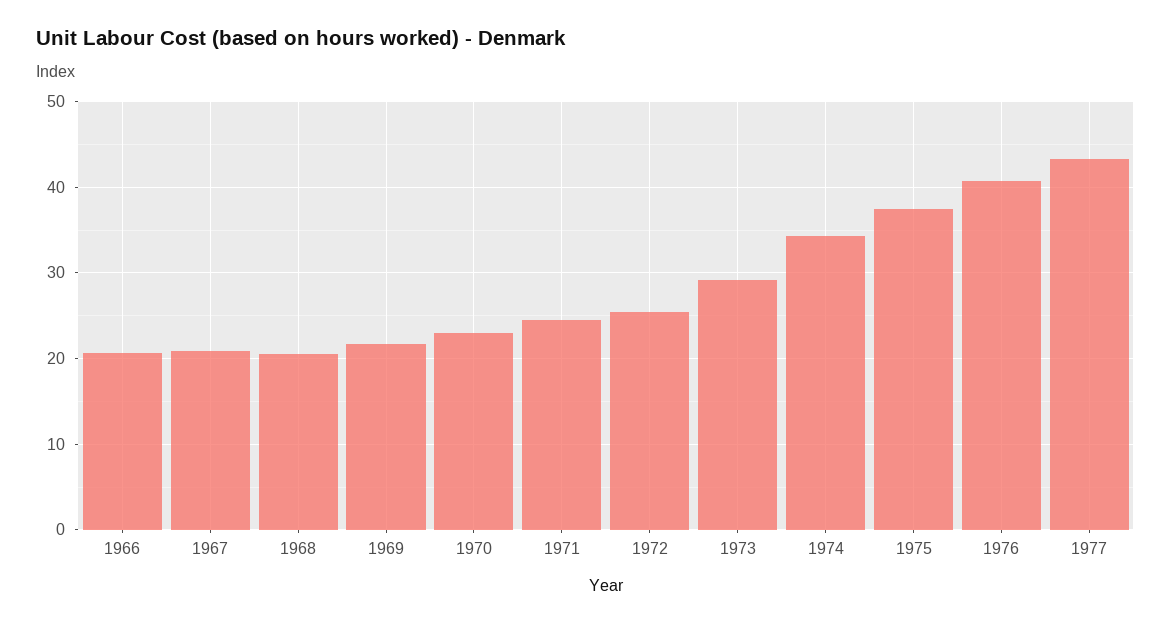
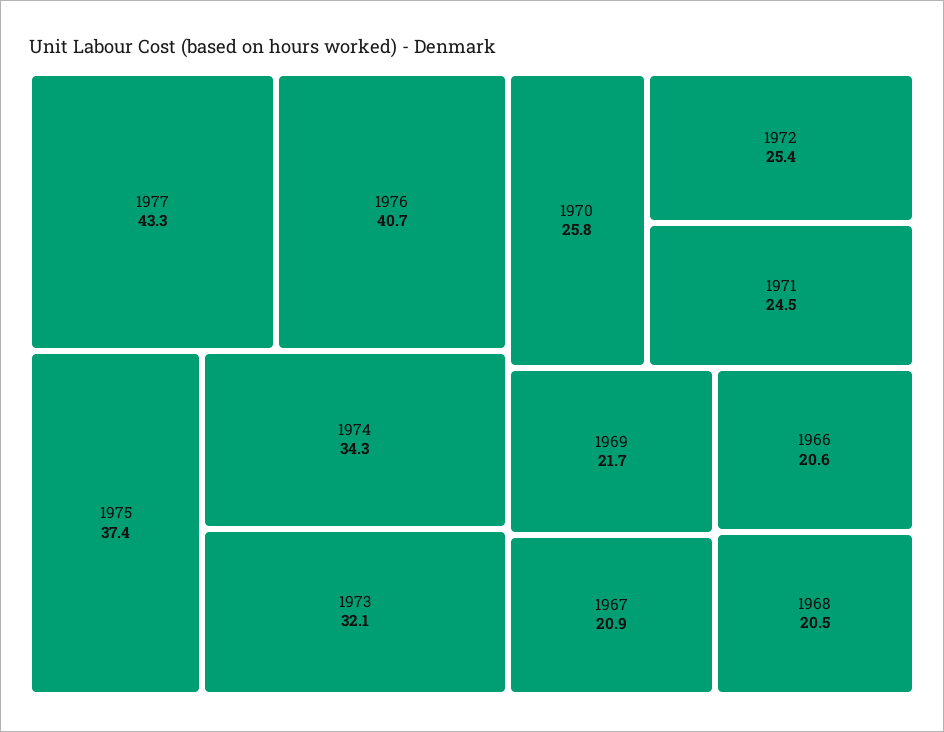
1970: 23 -> 25.8
1973: 29 -> 32.1

